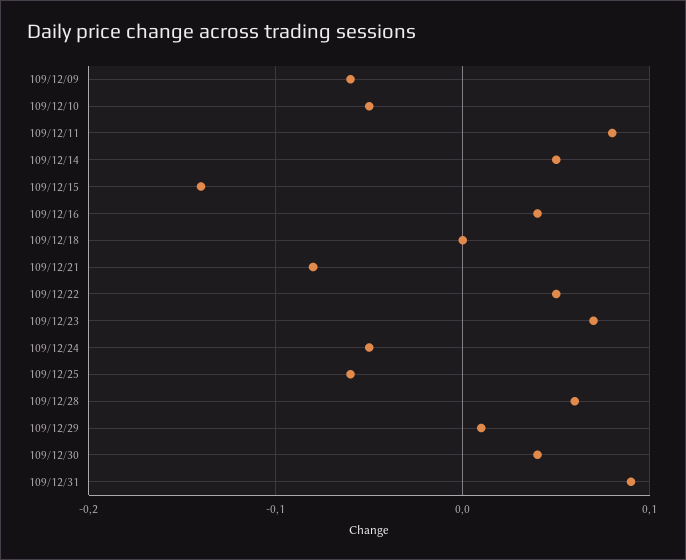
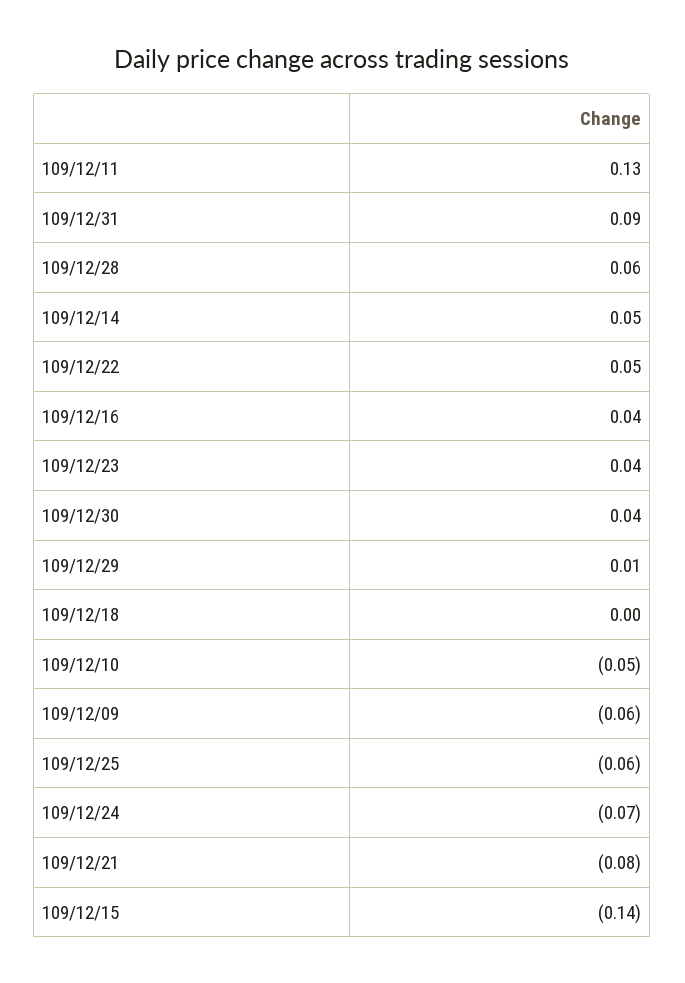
109/12/11: 0.08 -> 0.13
109/12/23: 0.07 -> 0.04
109/12/24: -0.05 -> -0.07

